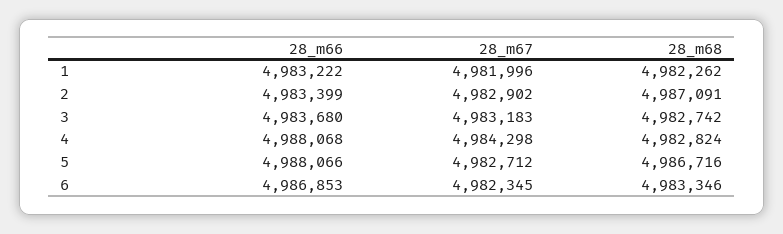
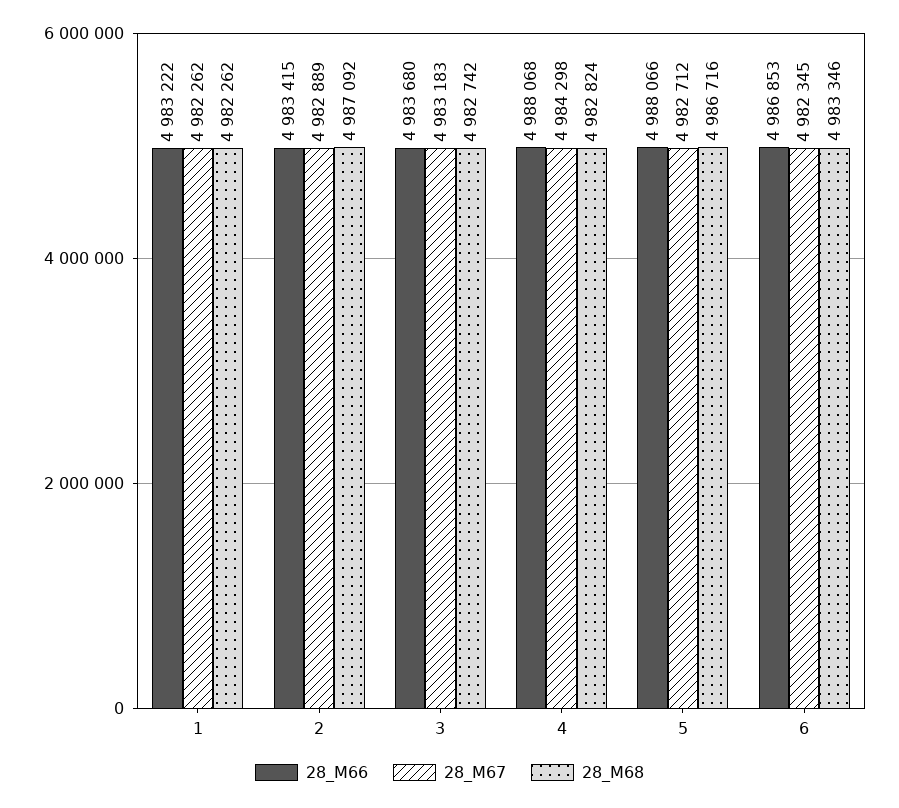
28_m67, 1: 4981996 -> 4982262
28_m66, 2: 4983399 -> 4983415
28_m67, 2: 4982902 -> 4982889
28_m68, 2: 4987091 -> 4987092

